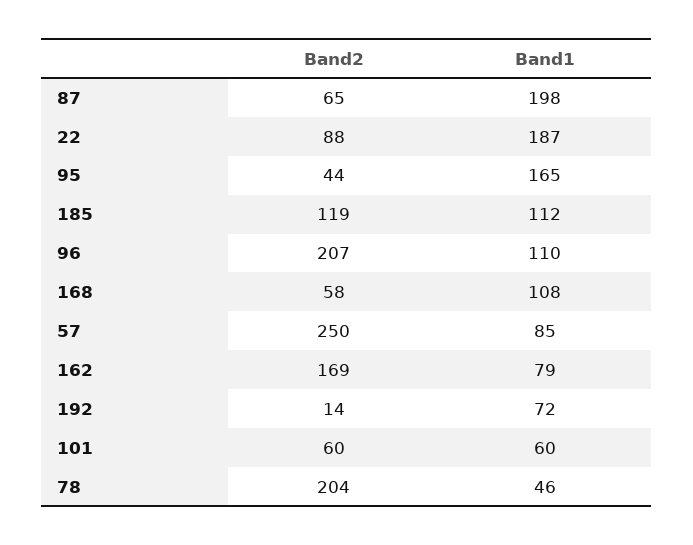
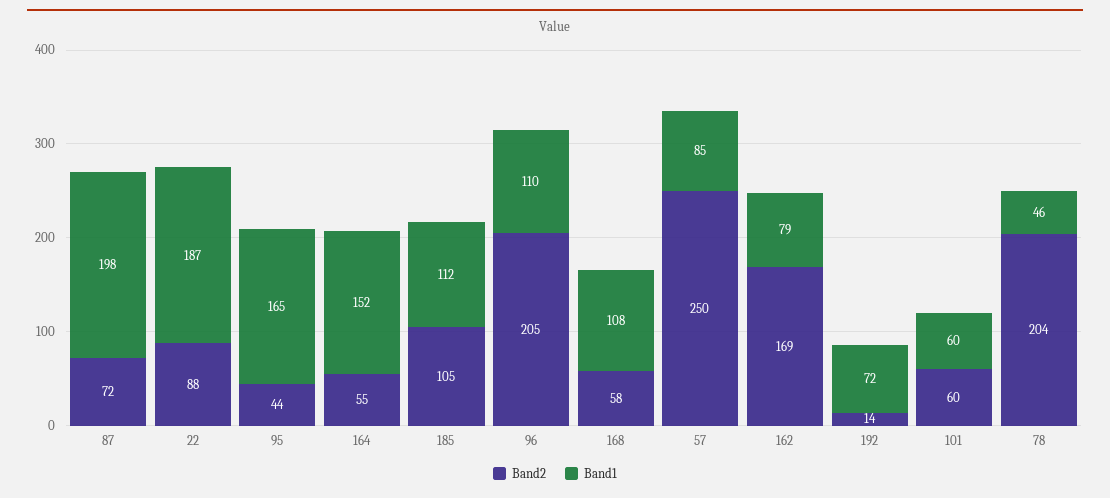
Band2, 87: 65 -> 72
Band2, 185: 119 -> 105
Band2, 96: 207 -> 205
Band2, 164: none -> 55
Band1, 164: none -> 152

